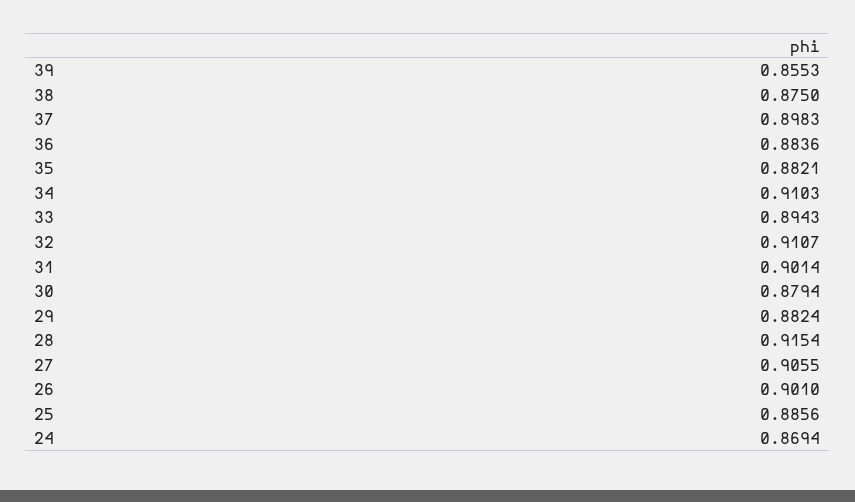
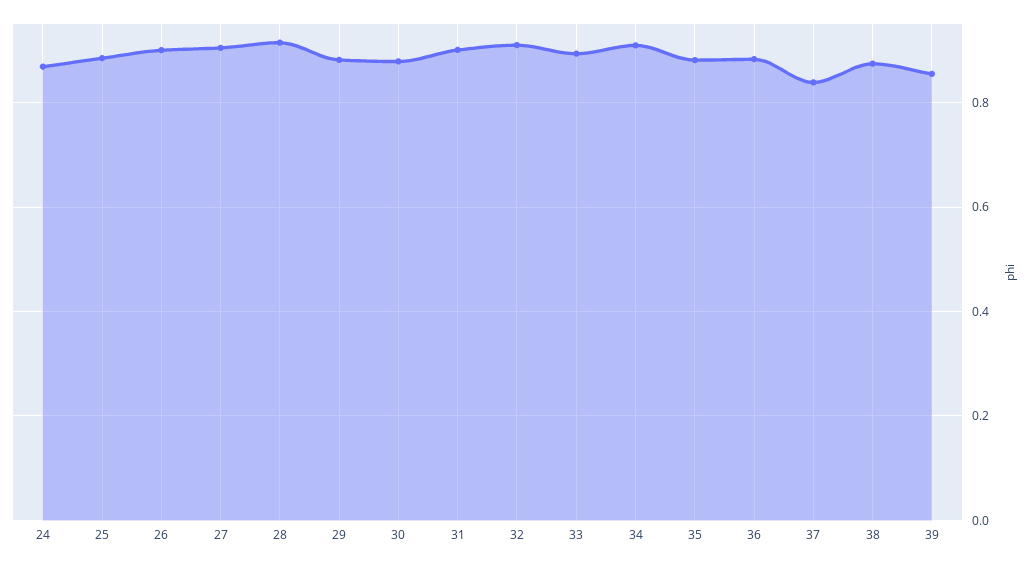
37: 0.8983 -> 0.84

